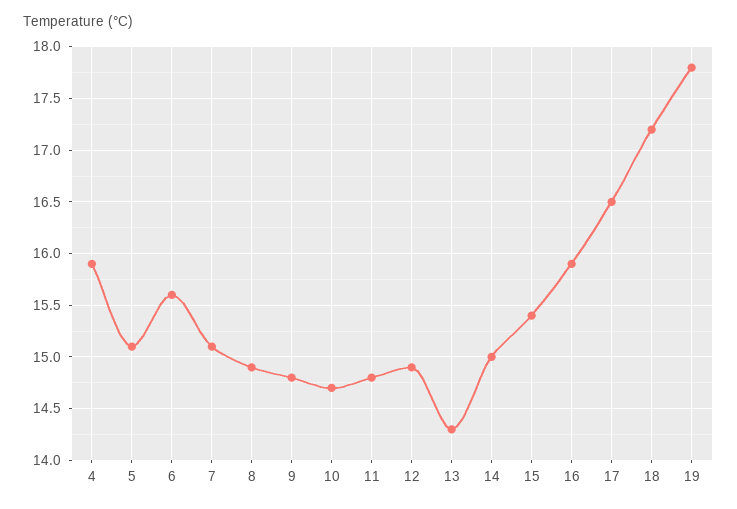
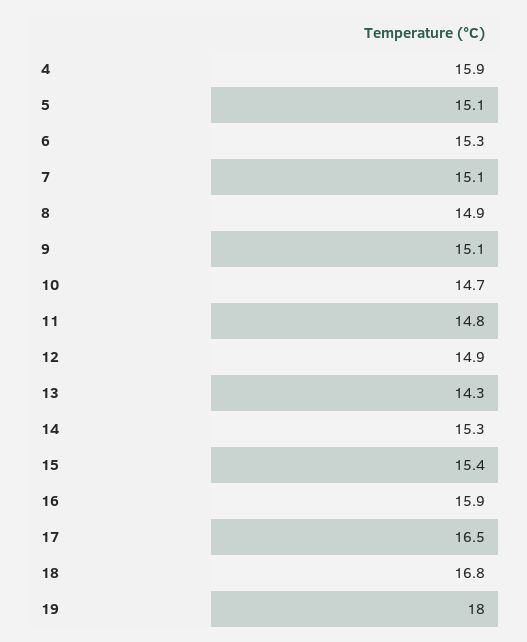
6: 15.6 -> 15.3
9: 14.8 -> 15.1
14: 15 -> 15.3
18: 17.2 -> 16.8
19: 17.8 -> 18

